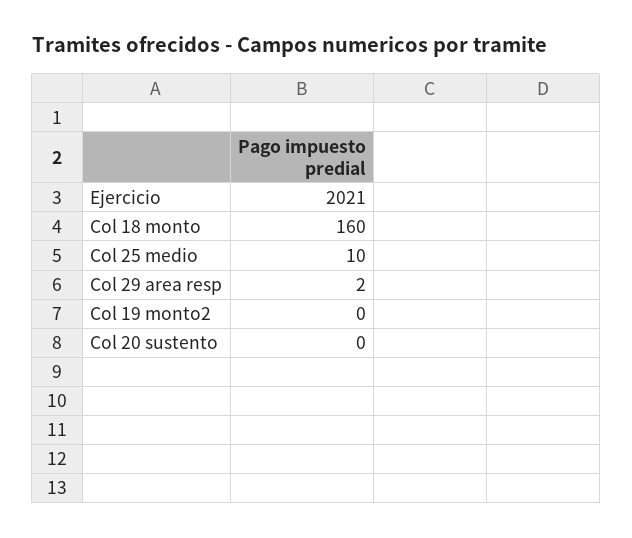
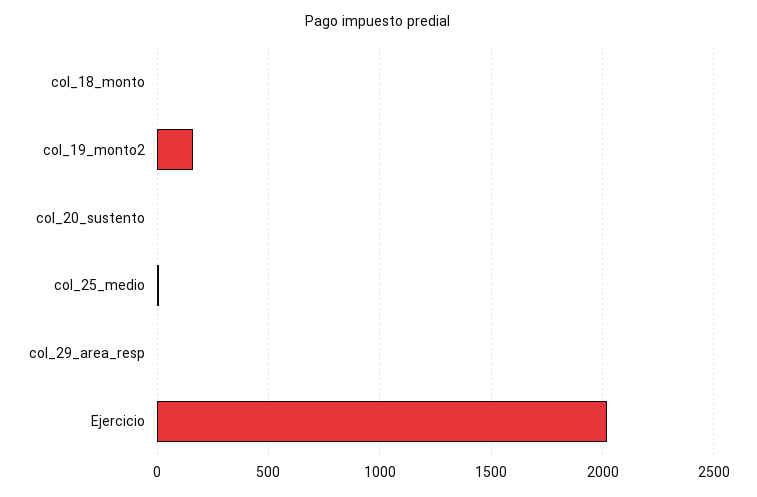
Col 18 monto: 160 -> 0
Col 19 monto2: 0 -> 150

